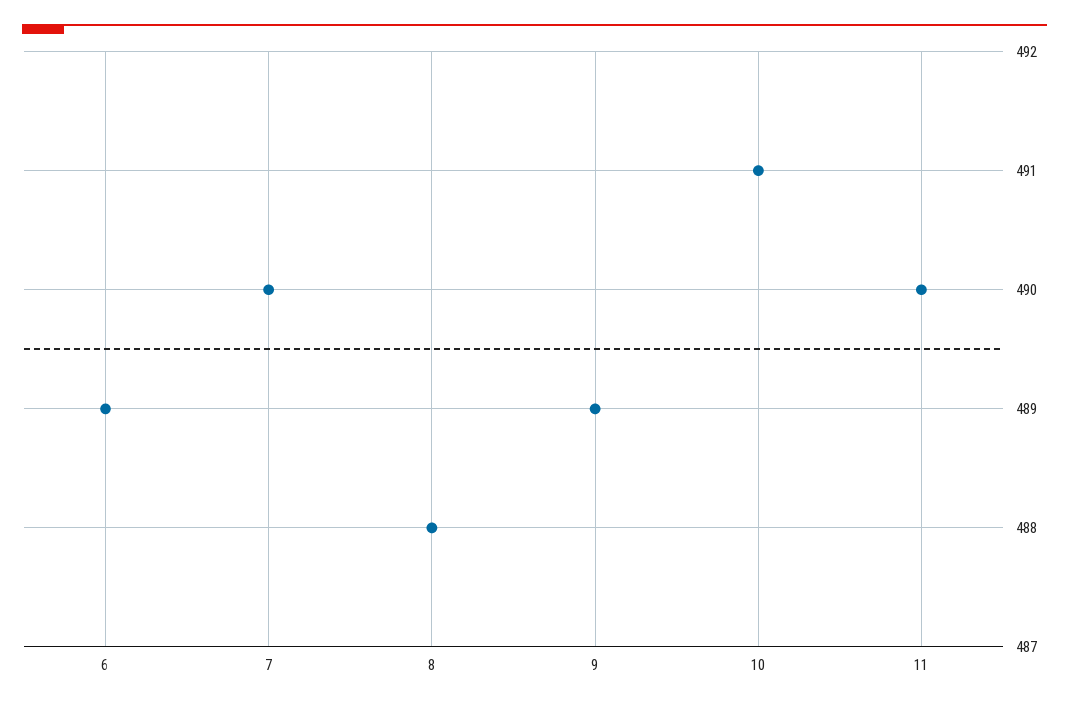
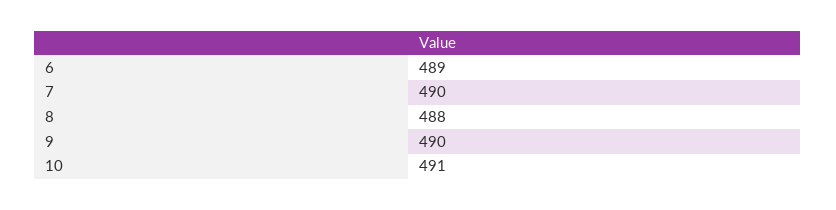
9: 489 -> 490
11: 490 -> none

